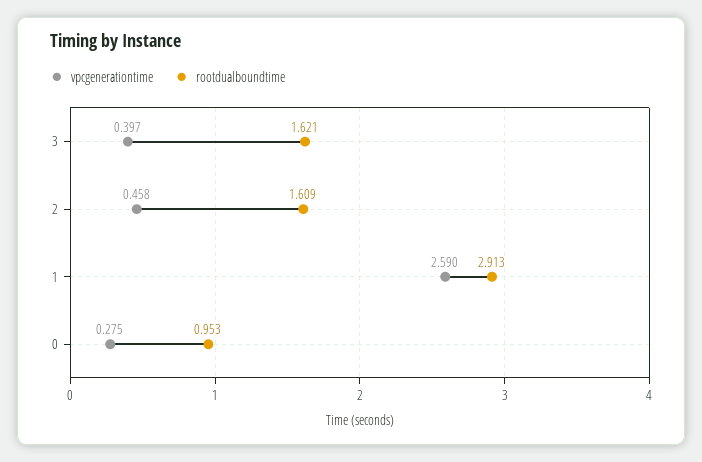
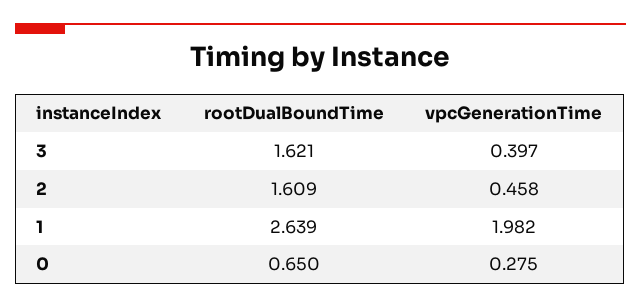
vpcgenerationtime, 1: 2.59 -> 1.982
rootdualboundtime, 1: 2.913 -> 2.639
rootdualboundtime, 0: 0.953 -> 0.65

